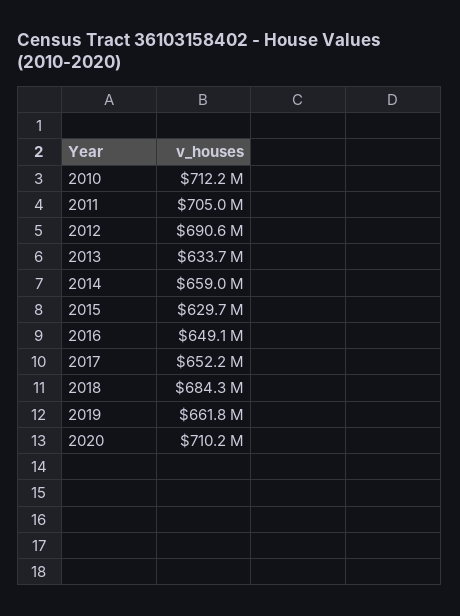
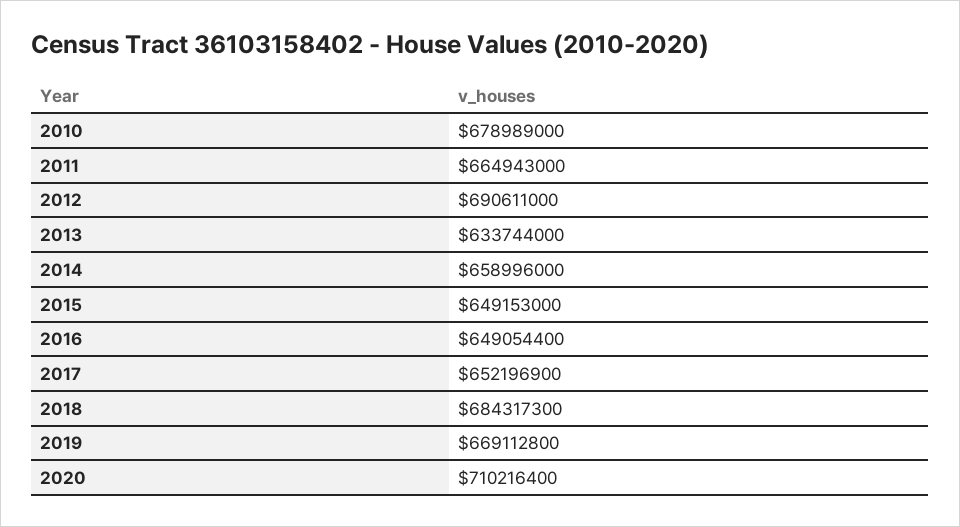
2010: 712200000 -> 678989000
2011: 705000000 -> 664943000
2015: 629700000 -> 649153000
2019: 661800000 -> 669112800

